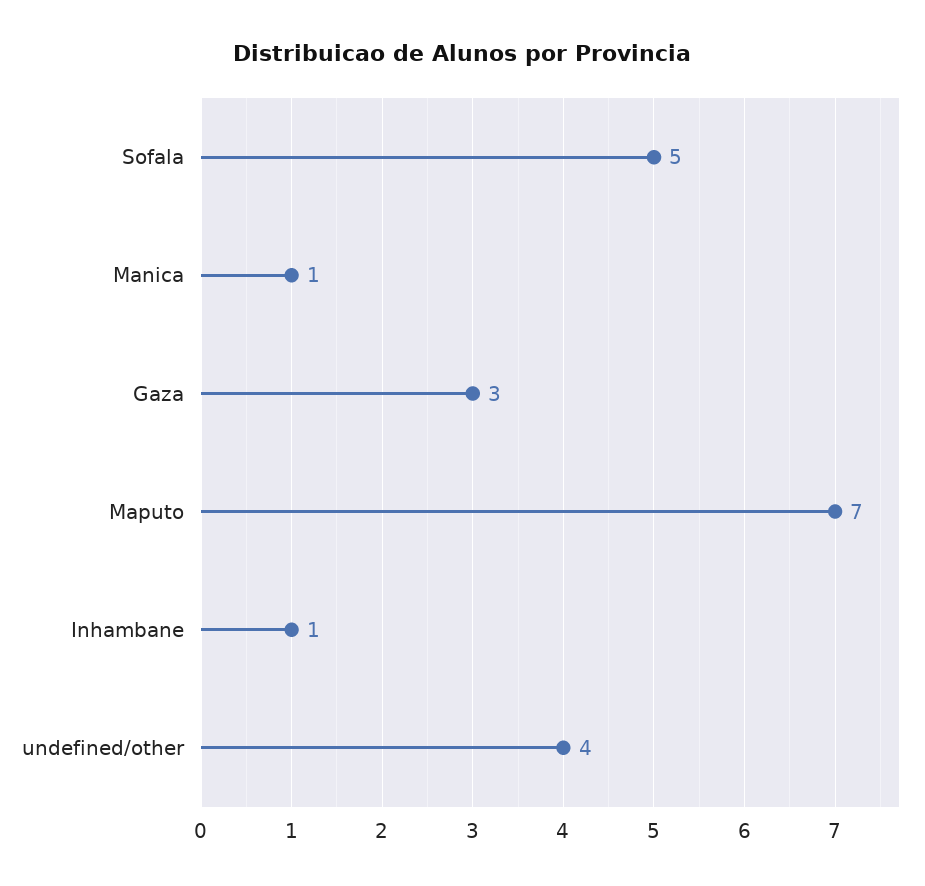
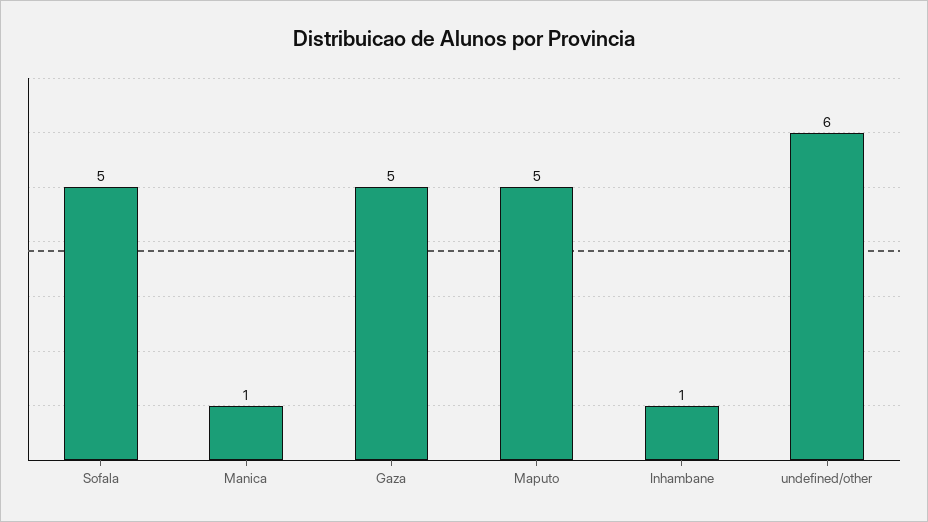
Gaza: 3 -> 5
Maputo: 7 -> 5
undefined/other: 4 -> 6

